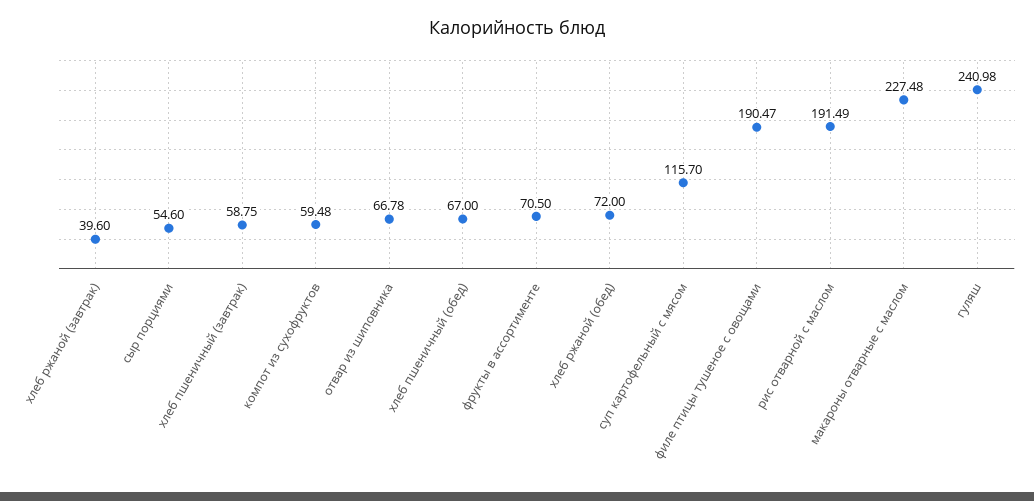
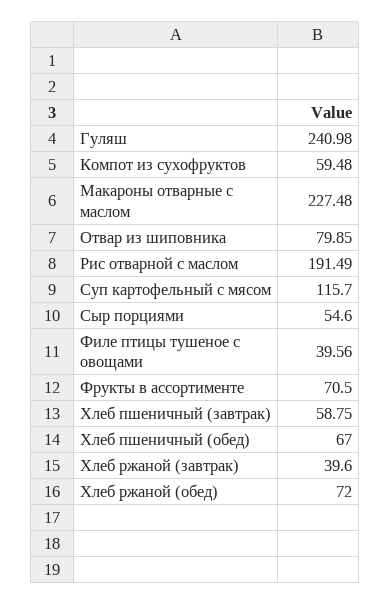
отвар из шиповника: 66.78 -> 79.85
филе птицы тушеное с овощами: 190.47 -> 39.56

